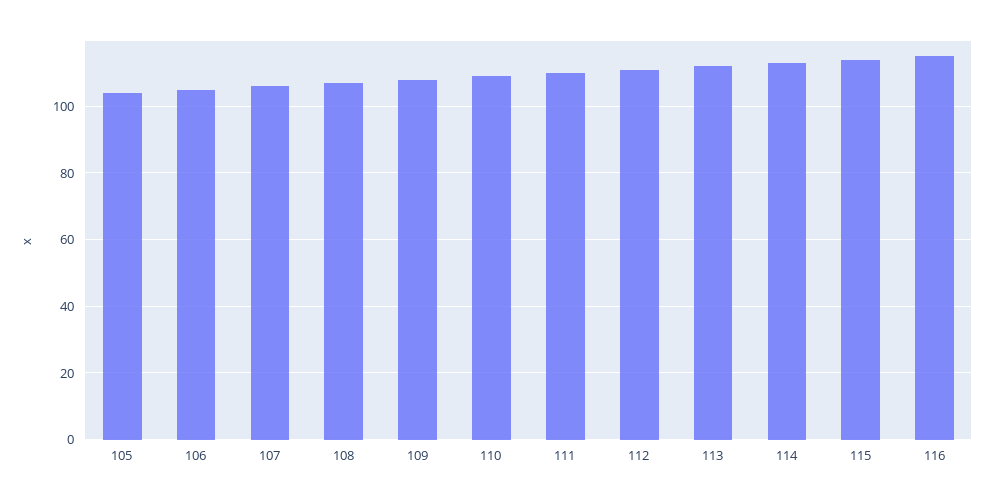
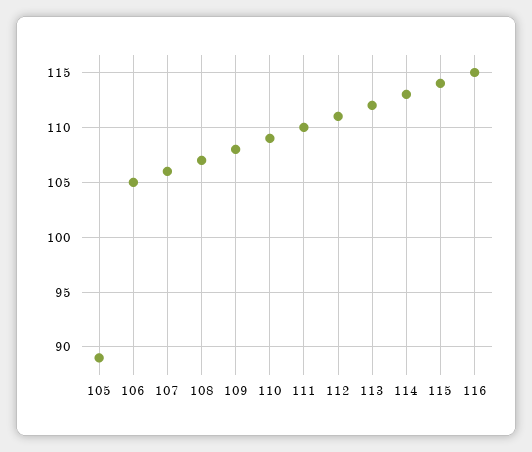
105: 105 -> 89

